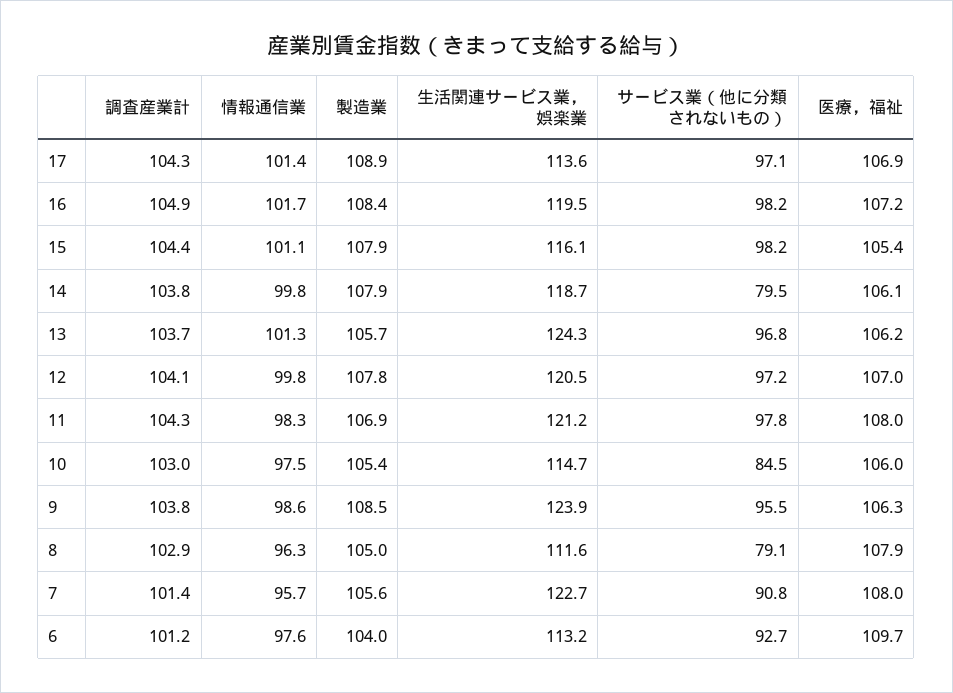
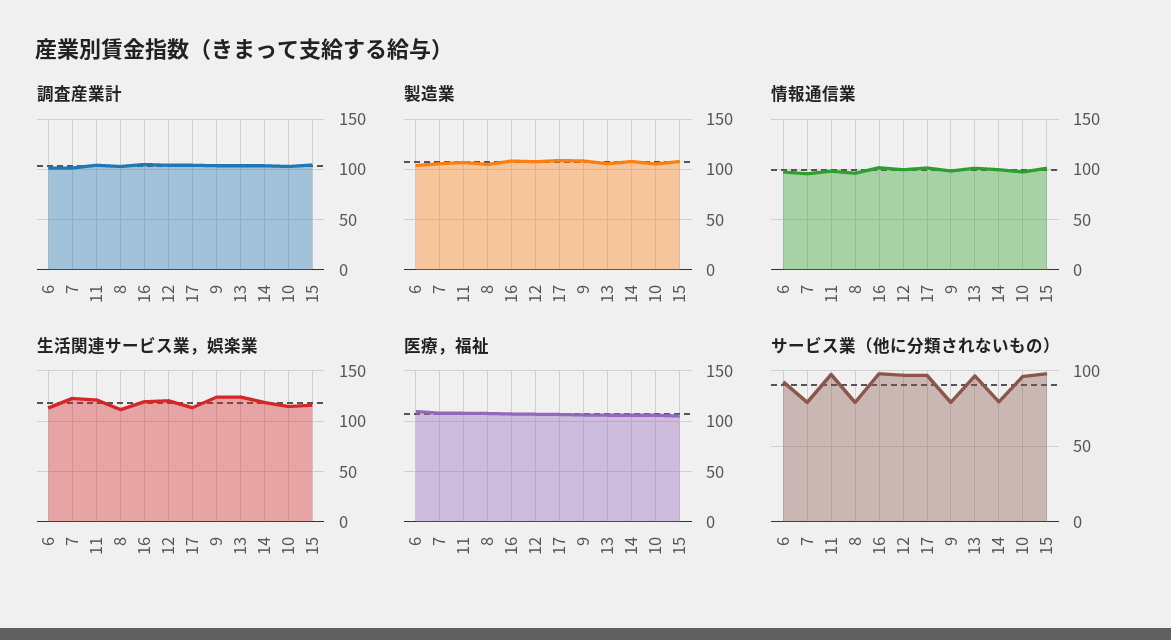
サービス業（他に分類されないもの）, 10: 84.5 -> 95
サービス業（他に分類されないもの）, 9: 95.5 -> 80
サービス業（他に分類されないもの）, 7: 90.8 -> 80

